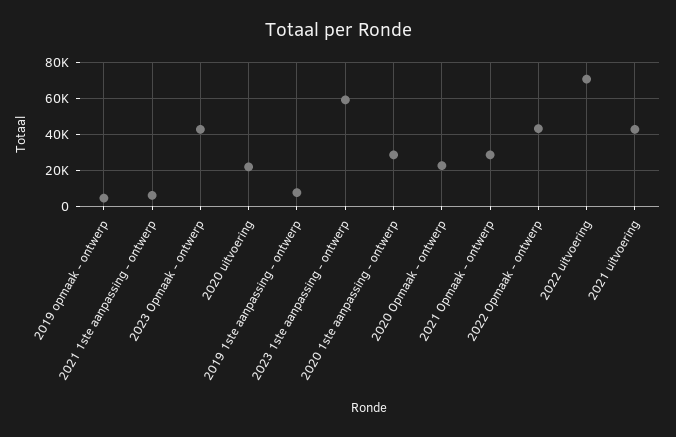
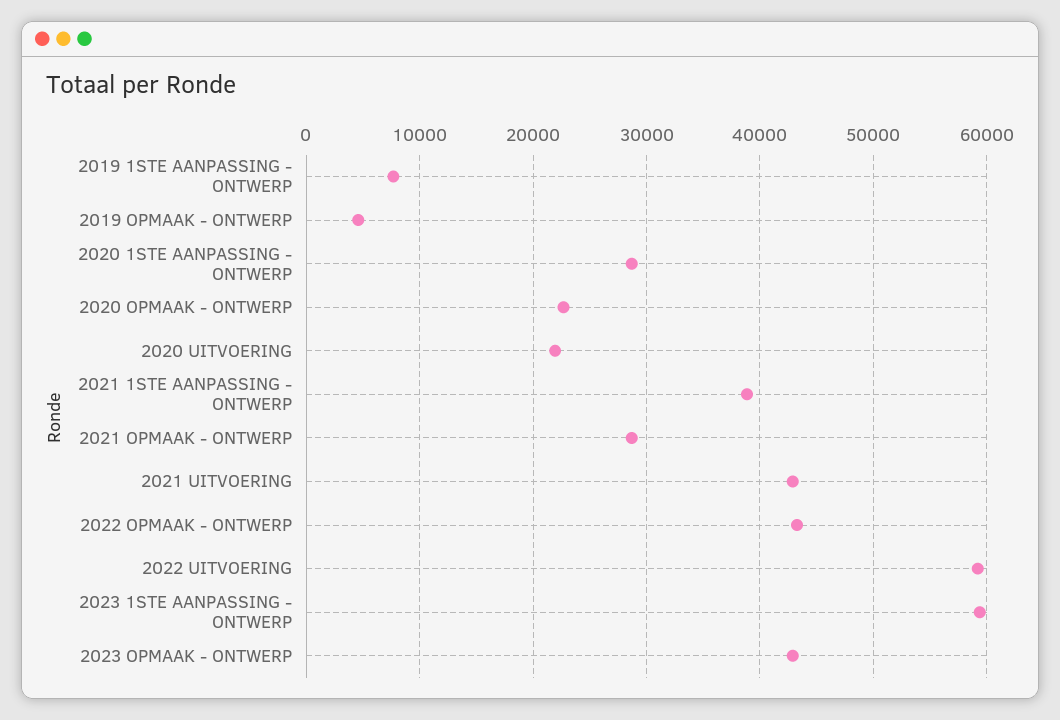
2021 1ste aanpassing - ontwerp: 5000 -> 39000
2022 uitvoering: 70000 -> 59000

